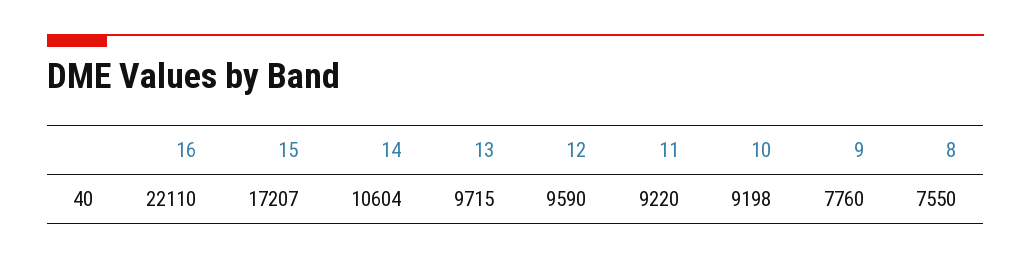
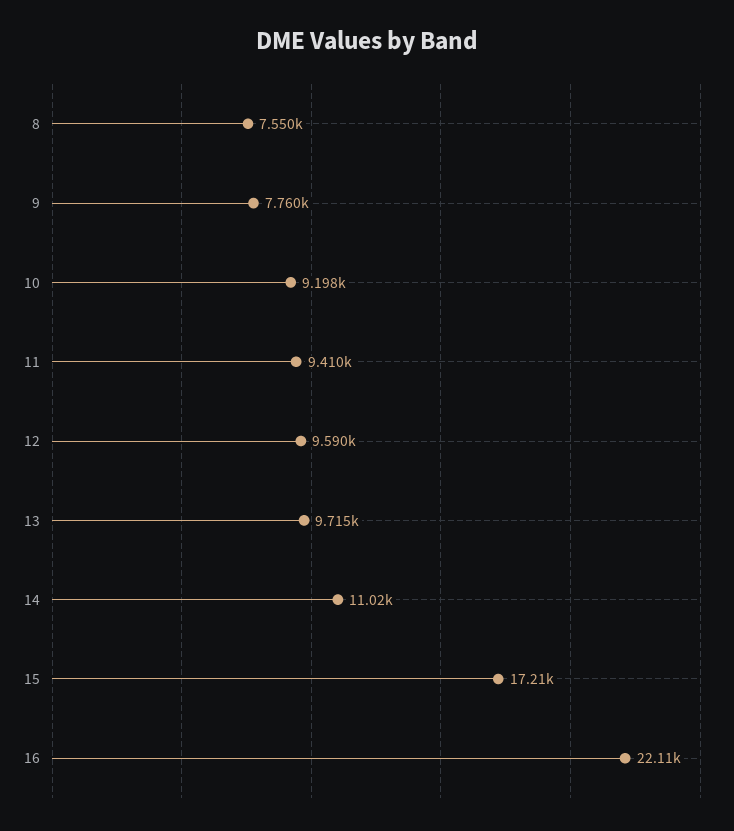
14: 10604 -> 11020
11: 9220 -> 9410

